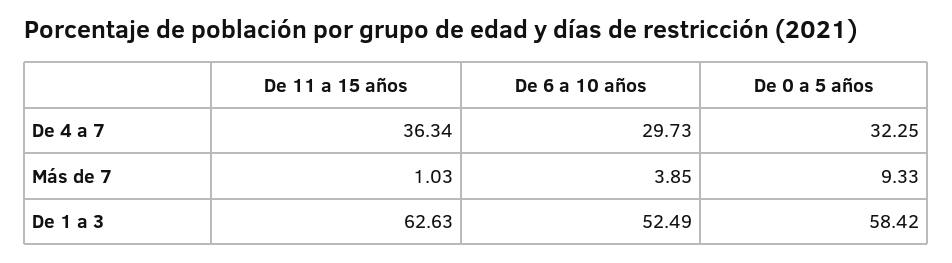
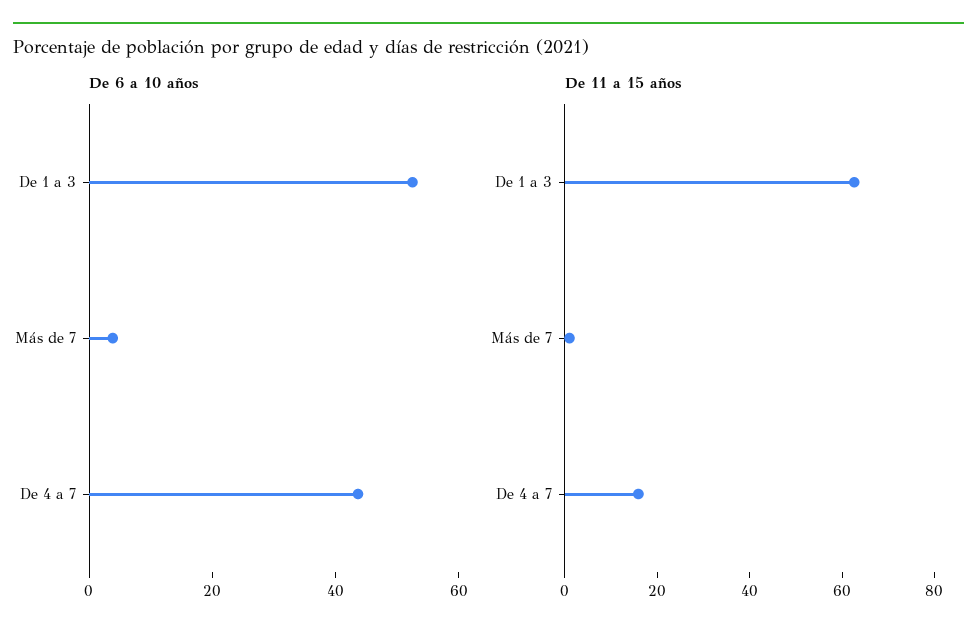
De 11 a 15 años, De 4 a 7: 36.34 -> 15
De 6 a 10 años, De 4 a 7: 29.73 -> 45
De 0 a 5 años, De 4 a 7: 32.25 -> none
De 0 a 5 años, Más de 7: 9.33 -> none
De 0 a 5 años, De 1 a 3: 58.42 -> none

